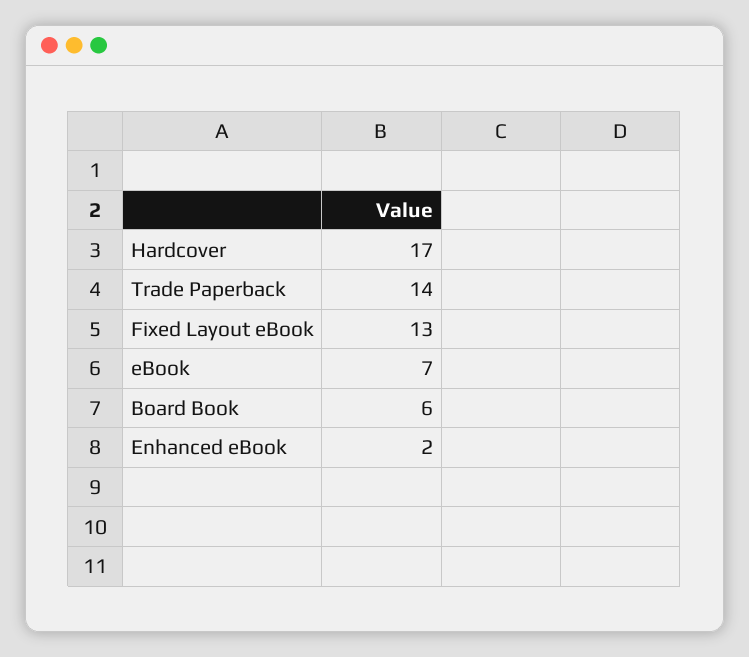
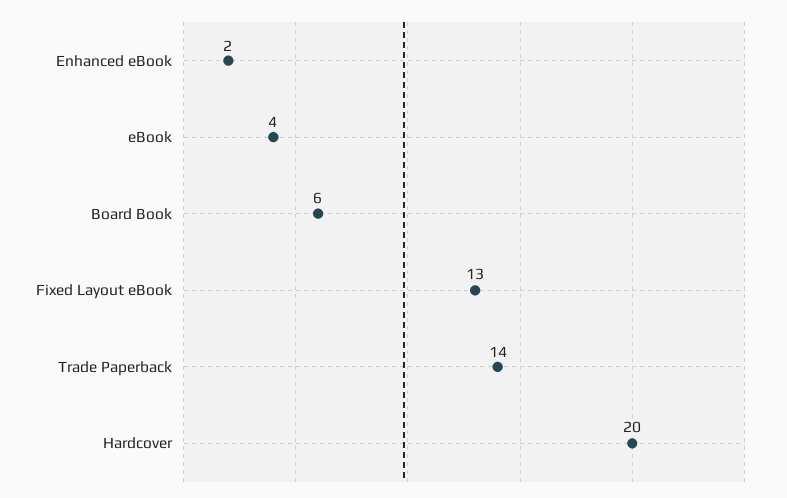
Hardcover: 17 -> 20
eBook: 7 -> 4

